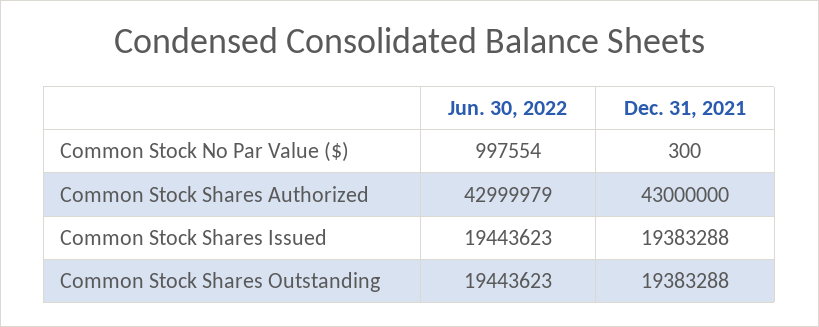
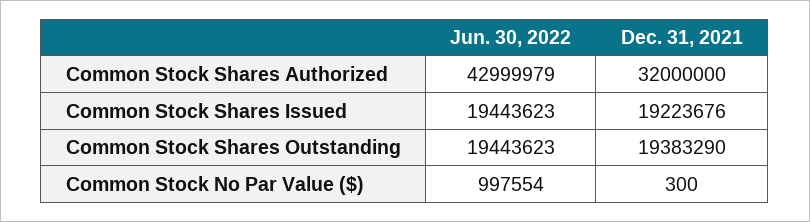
Dec. 31, 2021, Common Stock Shares Authorized: 43000000 -> 32000000
Dec. 31, 2021, Common Stock Shares Issued: 19383288 -> 19223676
Dec. 31, 2021, Common Stock Shares Outstanding: 19383288 -> 19383290

